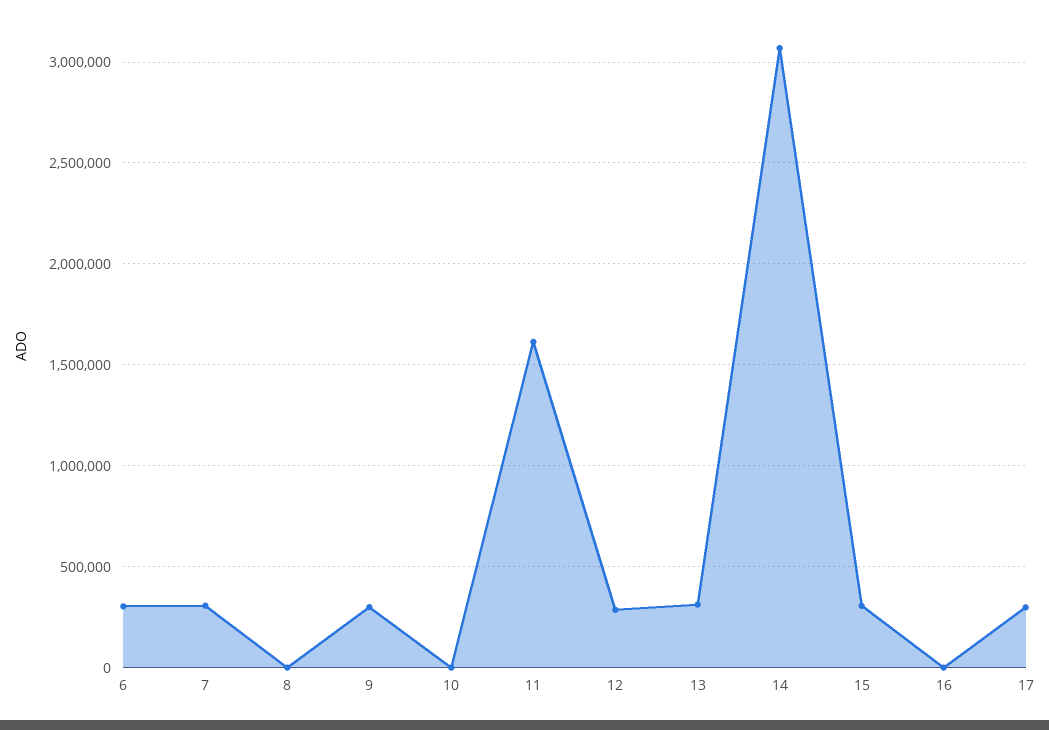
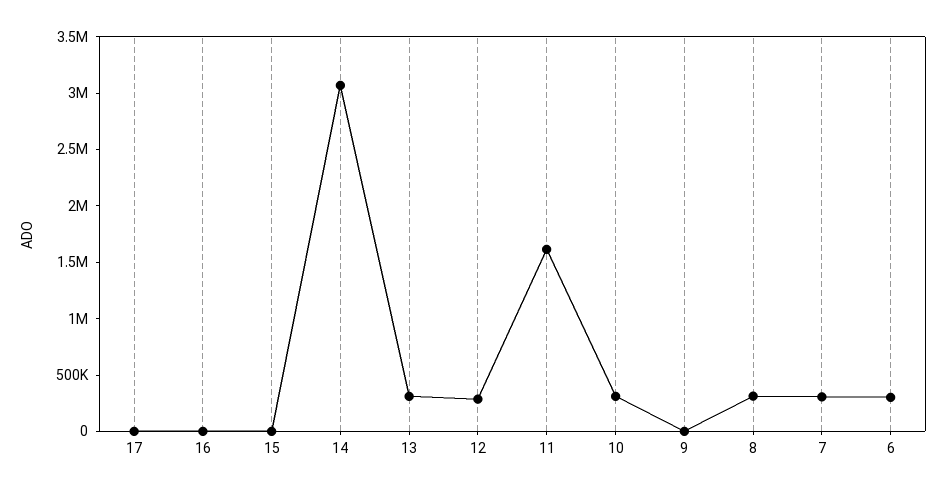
8: 0 -> 300000
9: 300000 -> 0
10: 0 -> 300000
15: 300000 -> 0
17: 300000 -> 0

